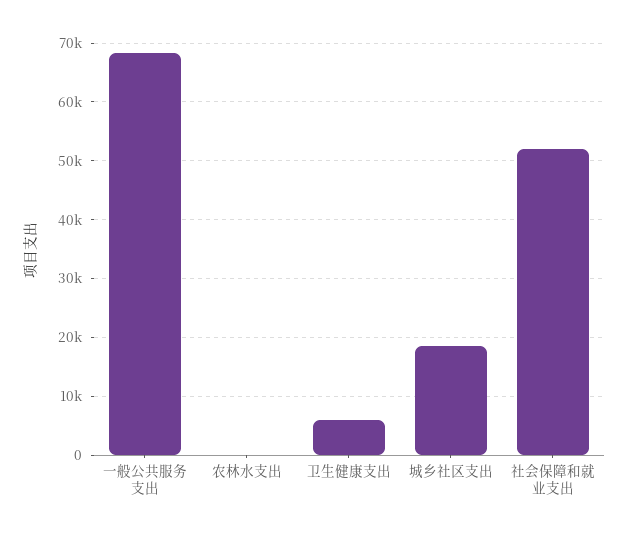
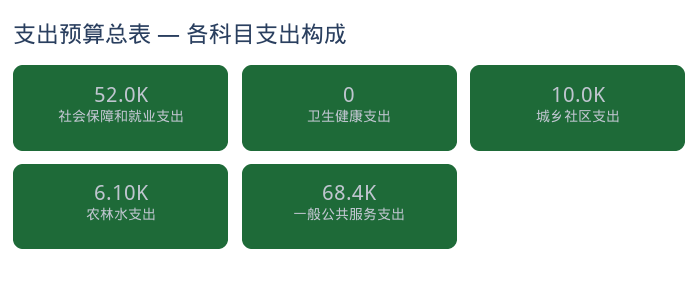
农林水支出: 0 -> 6100
卫生健康支出: 6000 -> 0
城乡社区支出: 18000 -> 10000

